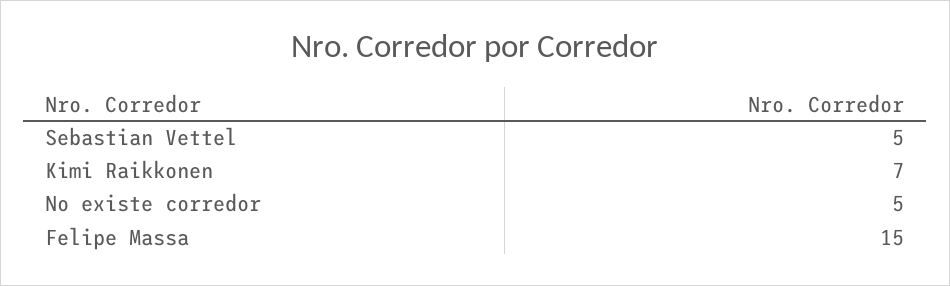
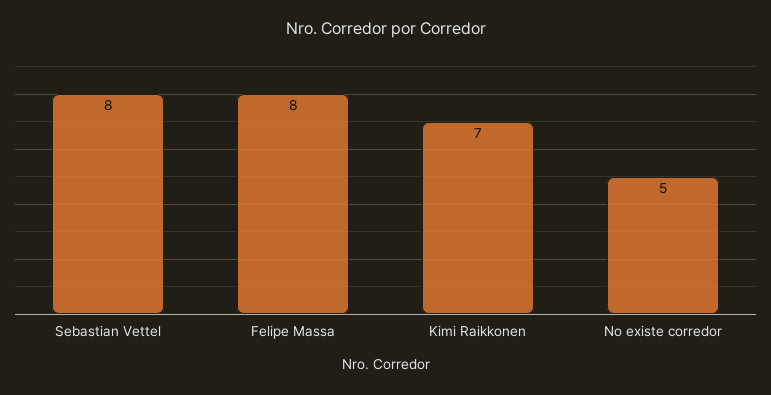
Sebastian Vettel: 5 -> 8
Felipe Massa: 15 -> 8

